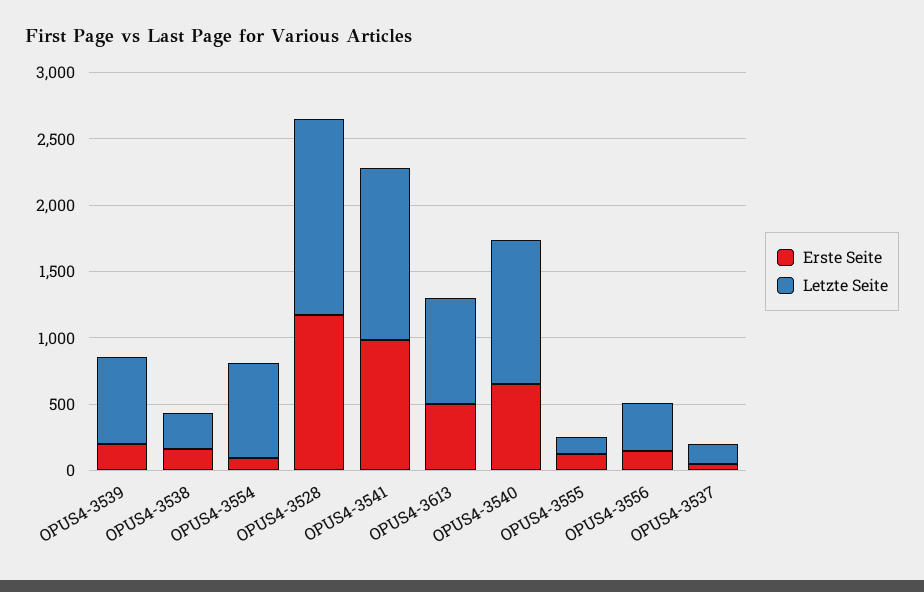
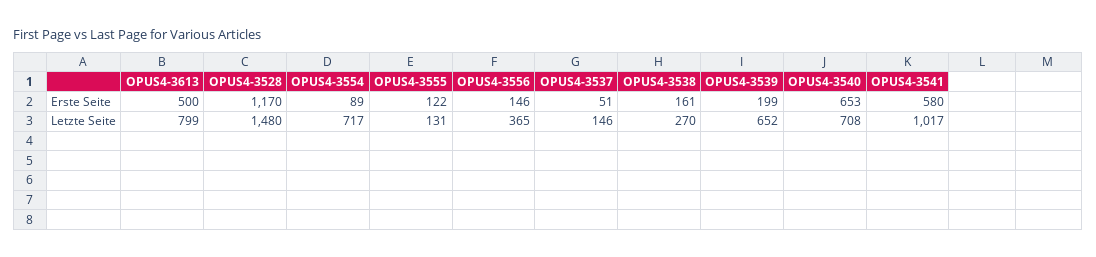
Erste Seite, OPUS4-3541: 1000 -> 580
Letzte Seite, OPUS4-3541: 1300 -> 1017
Letzte Seite, OPUS4-3540: 1100 -> 708

